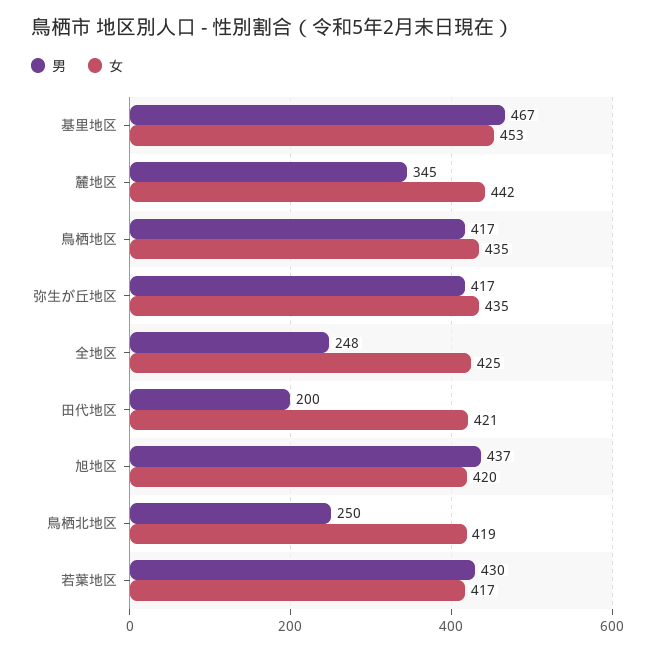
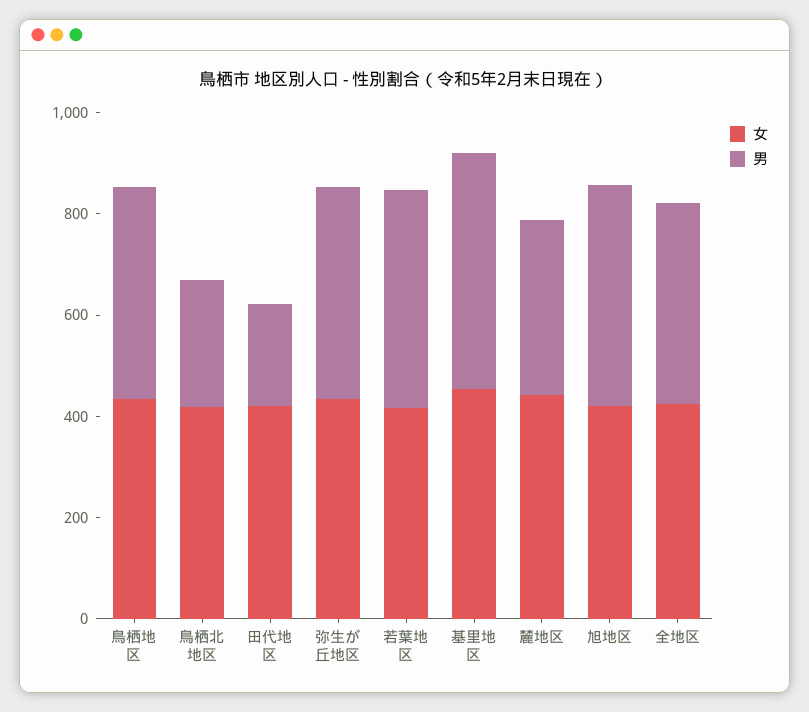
男, 全地区: 248 -> 400

